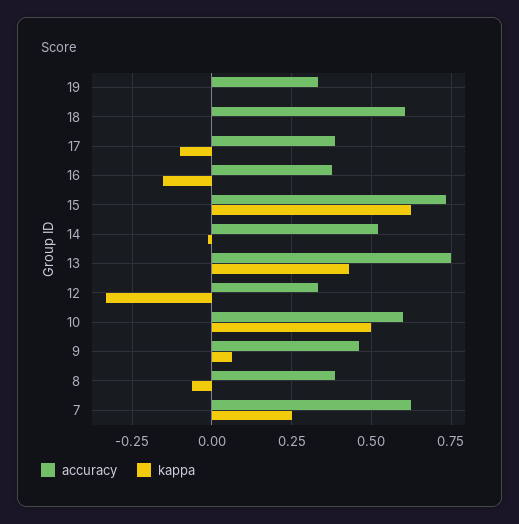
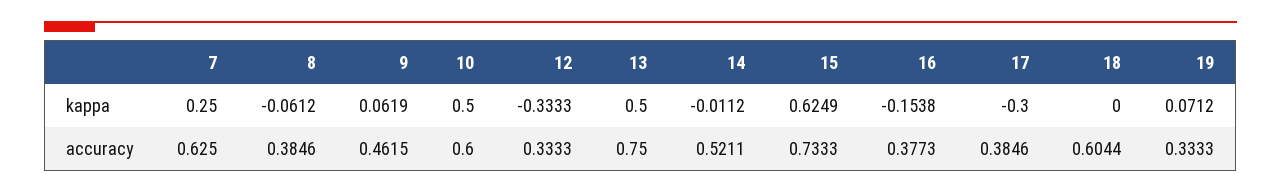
kappa, 19: 0 -> 0.0712
kappa, 17: -0.1 -> -0.3
kappa, 13: 0.425 -> 0.5

